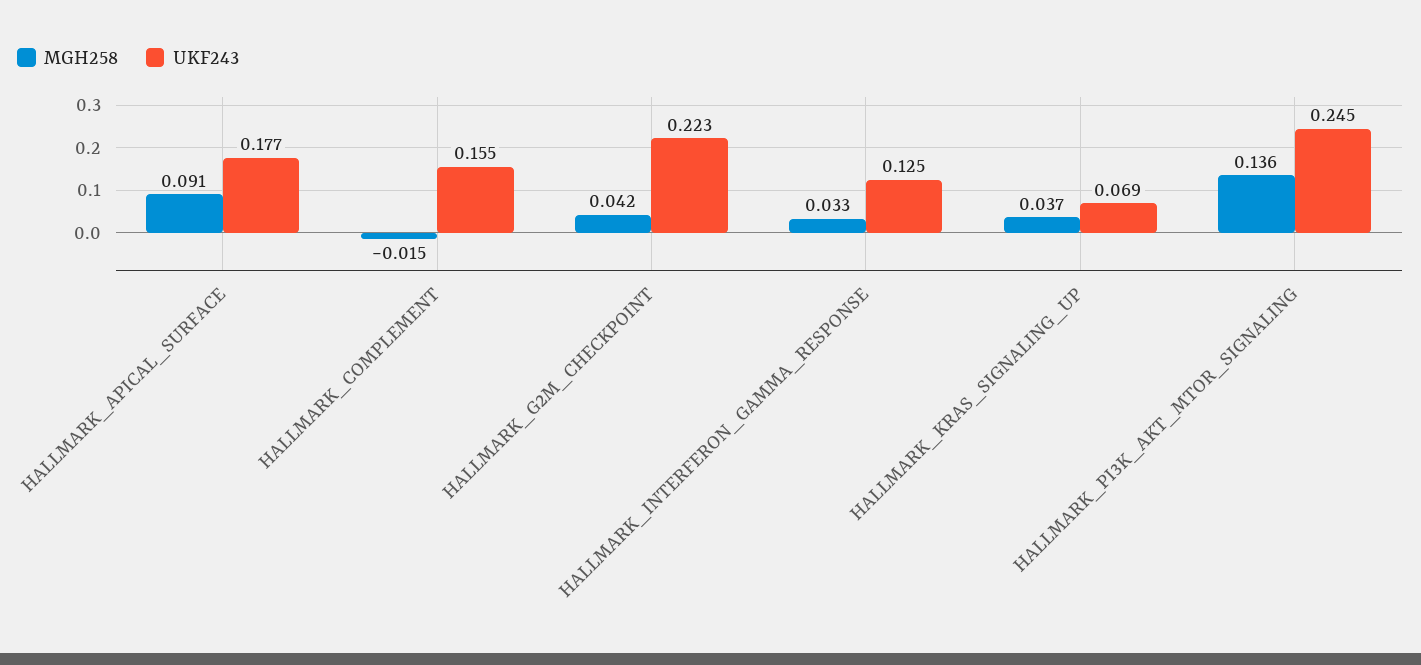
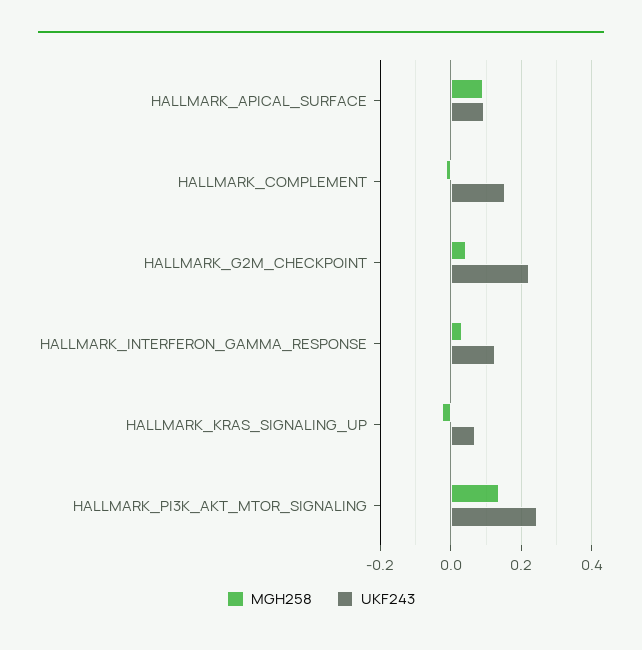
UKF243, HALLMARK_APICAL_SURFACE: 0.177 -> 0.1
MGH258, HALLMARK_KRAS_SIGNALING_UP: 0.037 -> -0.02

